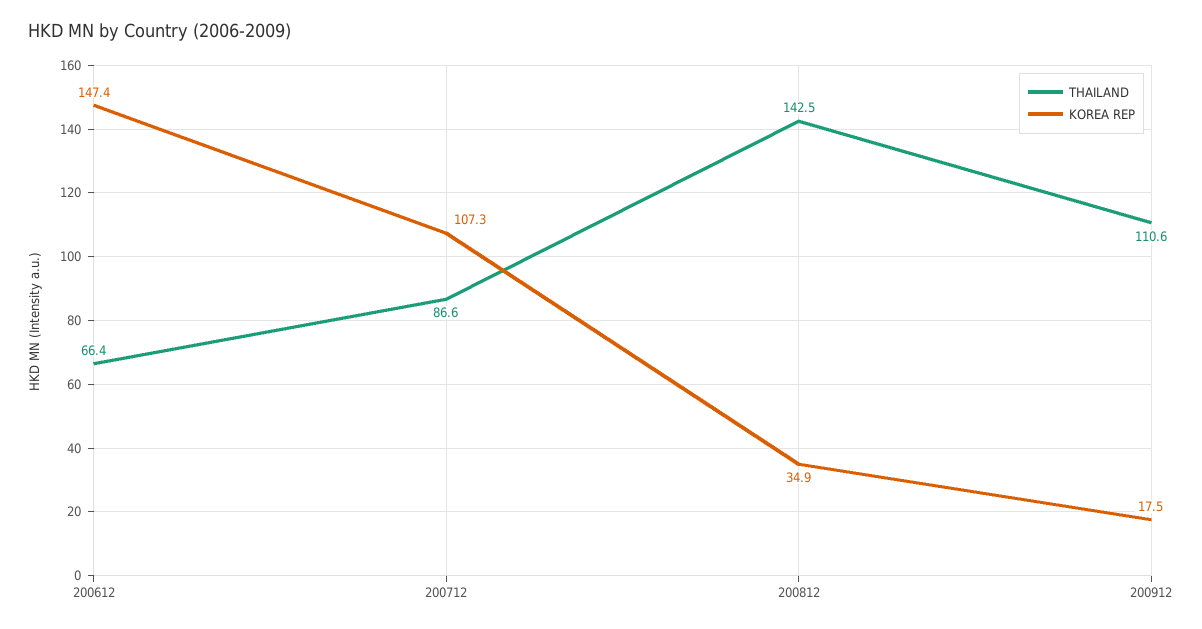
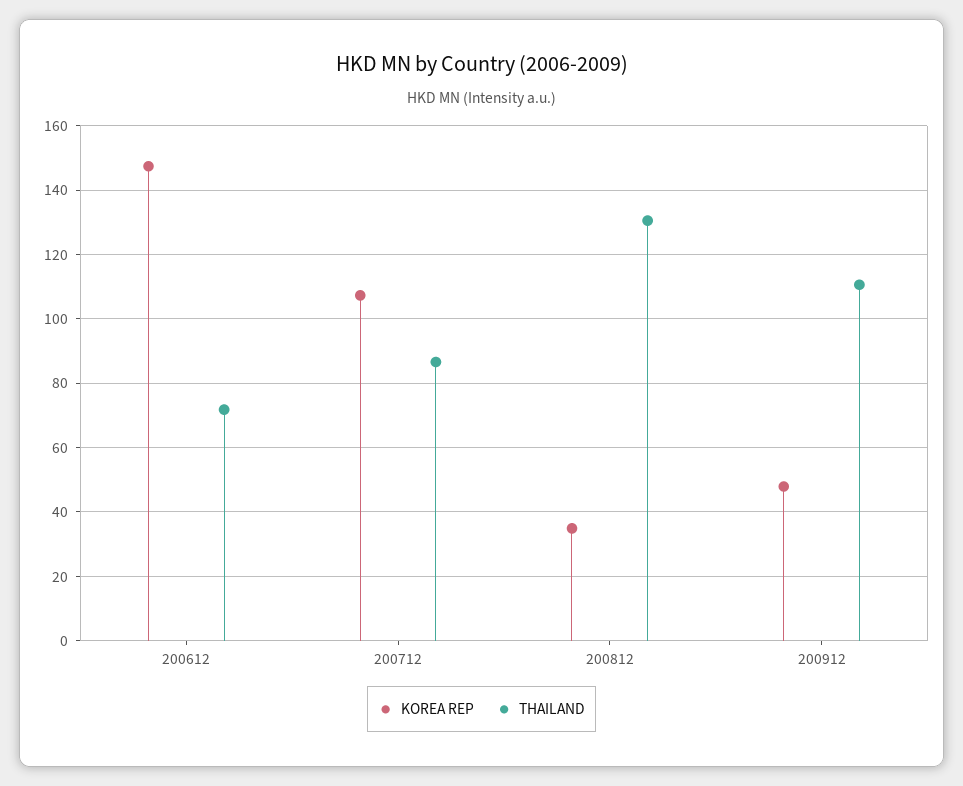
THAILAND, 200612: 66.4 -> 72
THAILAND, 200812: 142.5 -> 130
KOREA REP, 200912: 17.5 -> 48

